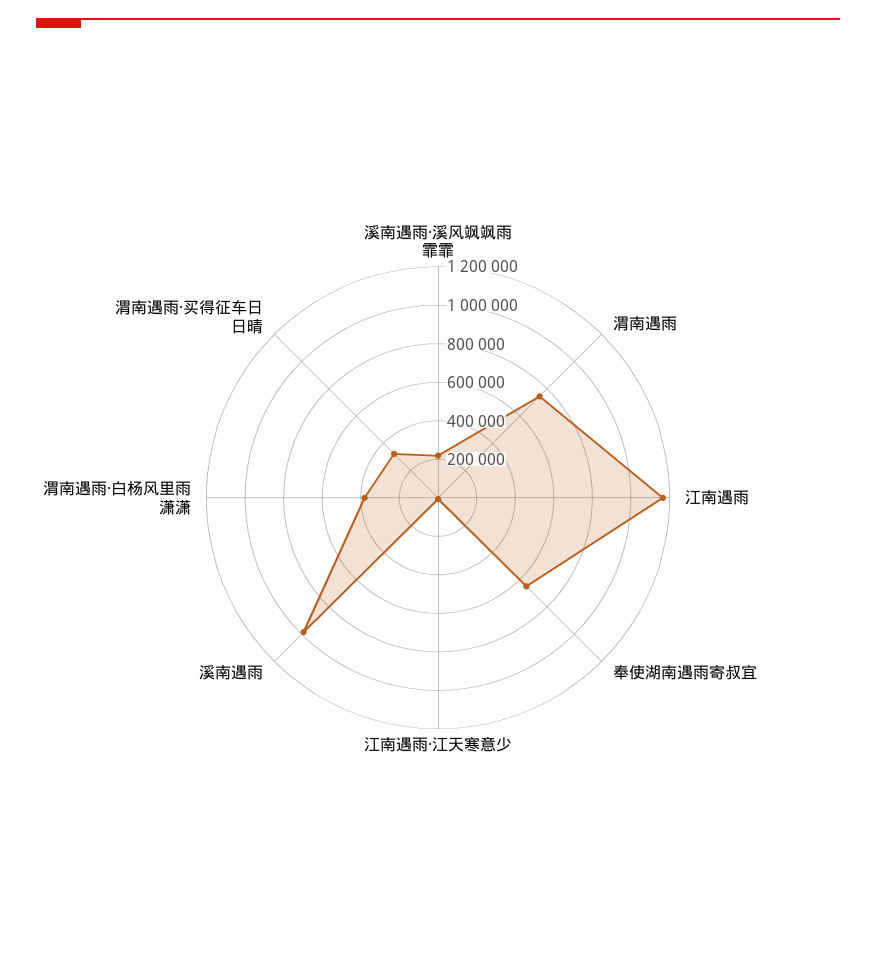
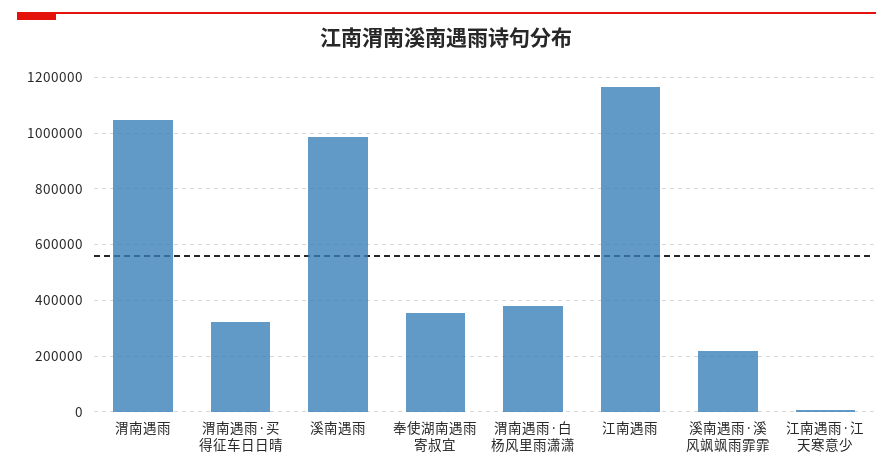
渭南遇雨: 750000 -> 1050000
奉使湖南遇雨寄叔宜: 650000 -> 350000

